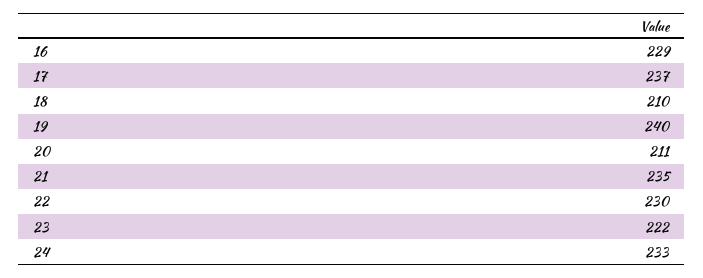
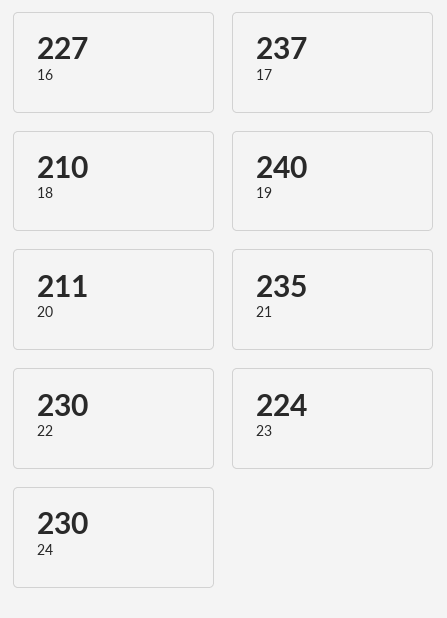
16: 229 -> 227
23: 222 -> 224
24: 233 -> 230

